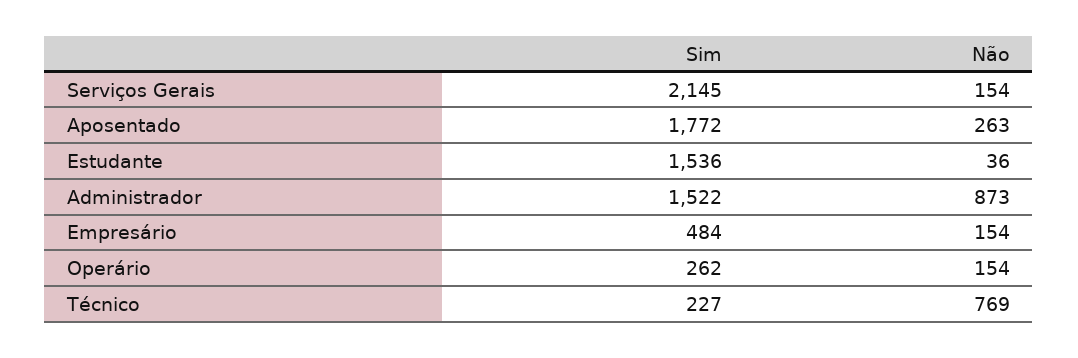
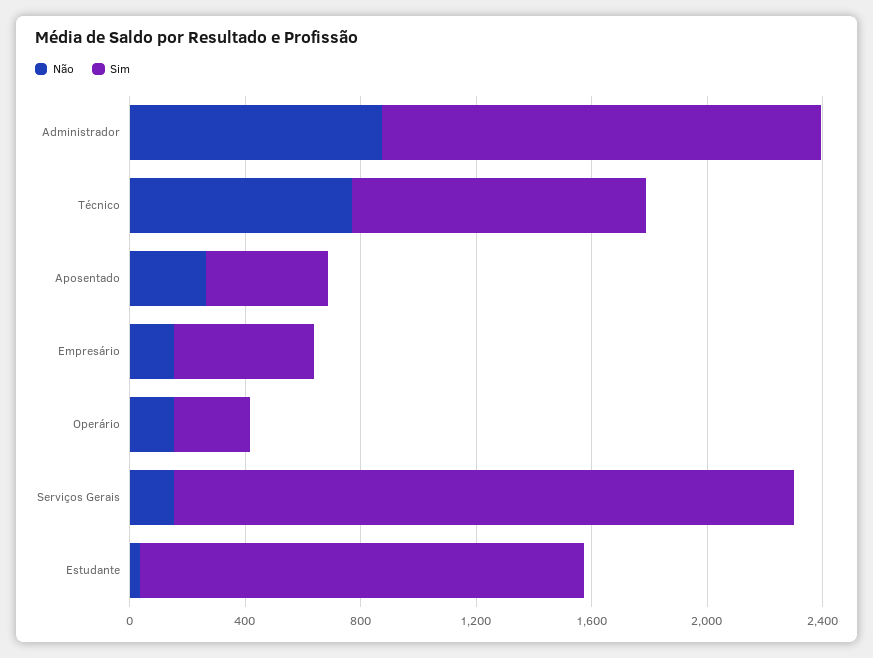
Sim, Aposentado: 1772 -> 400
Sim, Técnico: 227 -> 1000

